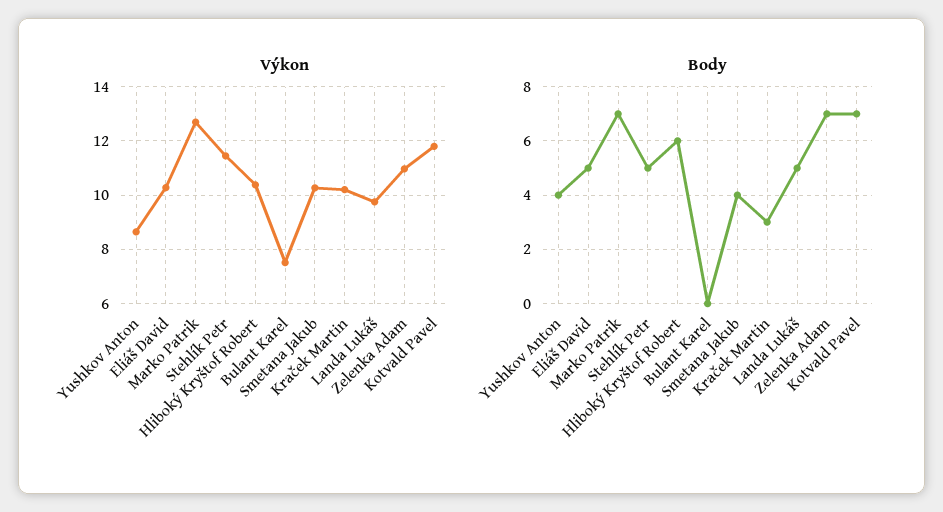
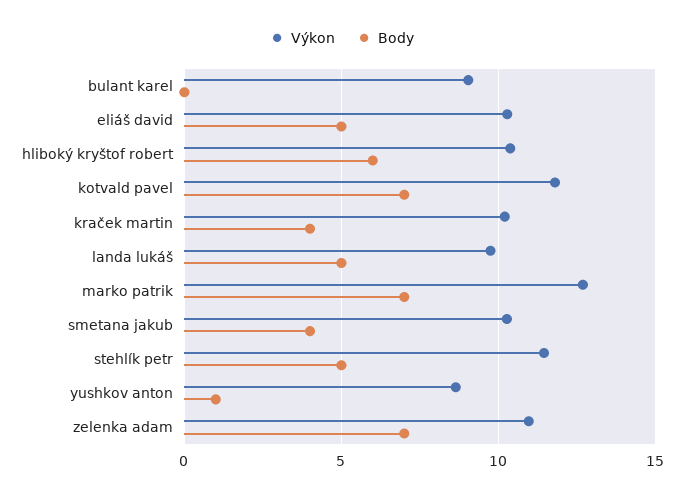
Výkon, Bulant Karel: 7.5 -> 9
Body, Yushkov Anton: 4 -> 1
Body, Kraček Martin: 3 -> 4

